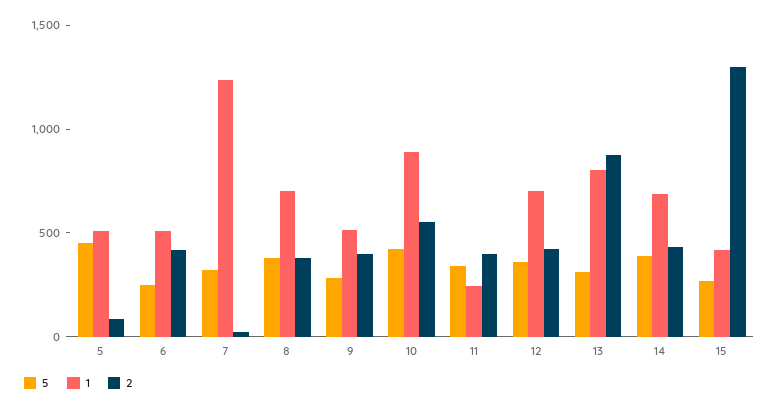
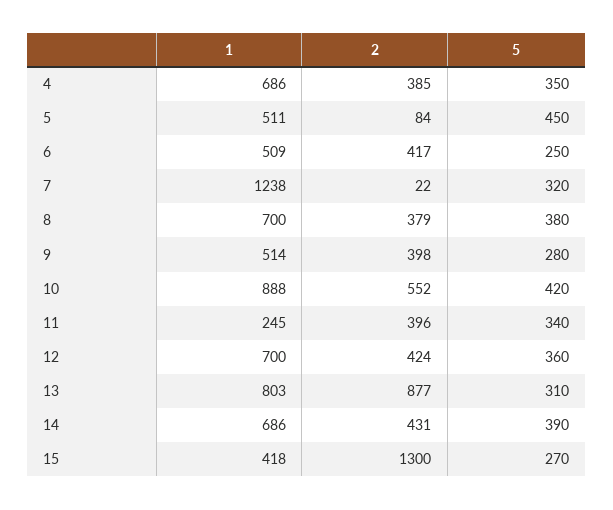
1, 4: none -> 686
2, 4: none -> 385
5, 4: none -> 350

